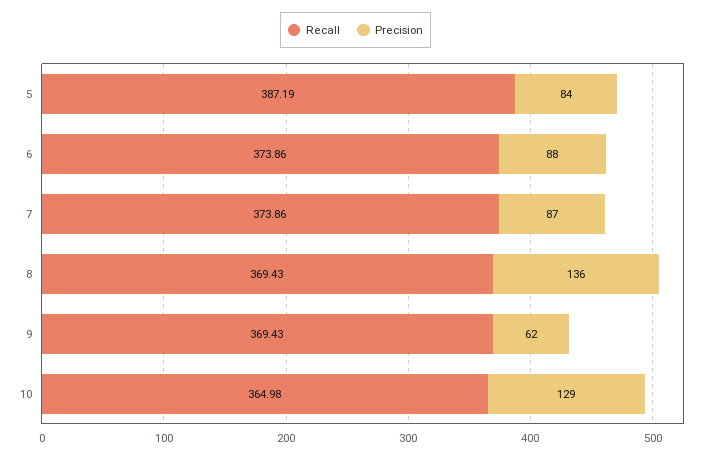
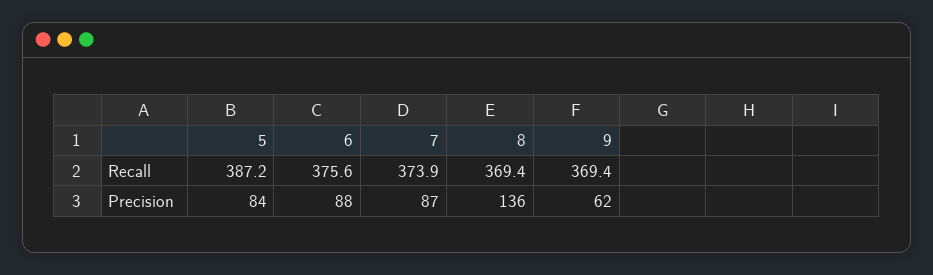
Recall, 6: 373.86 -> 375.6
Recall, 10: 364.98 -> none
Precision, 10: 129 -> none

